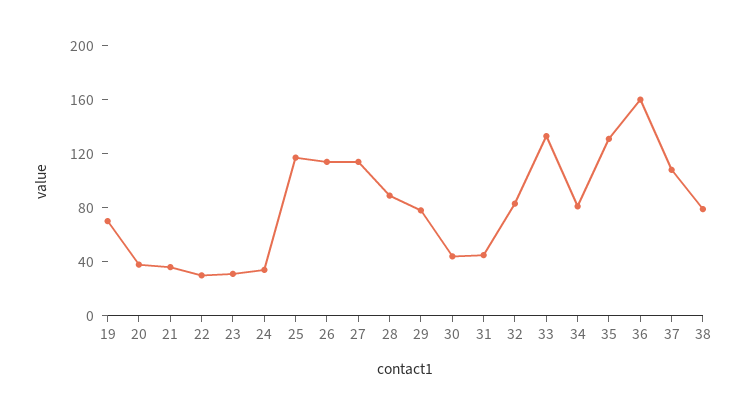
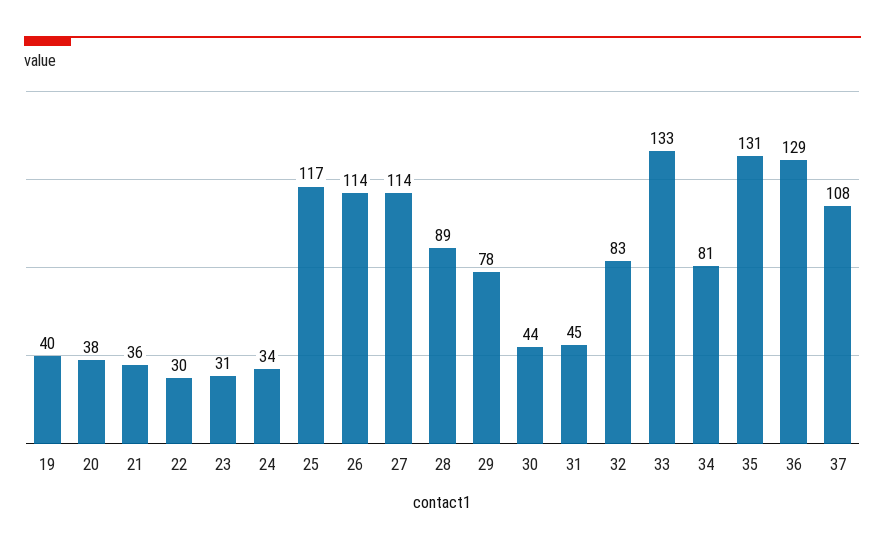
19: 70 -> 40
36: 160 -> 129
38: 80 -> none

